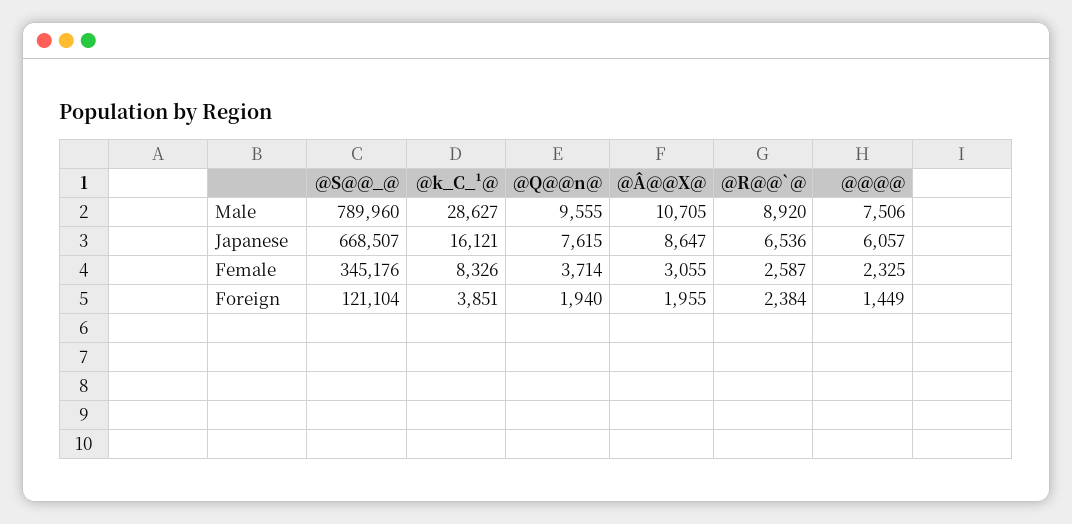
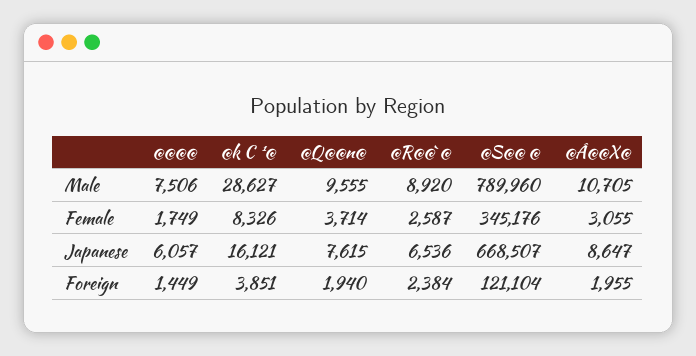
@@@@, Female: 2325 -> 1749

